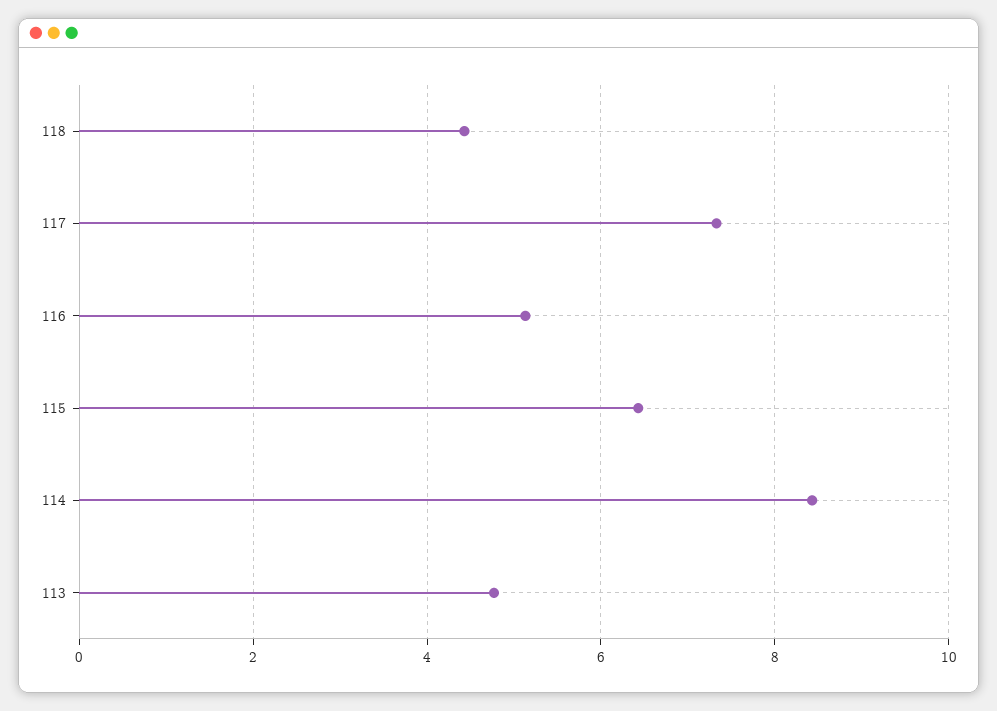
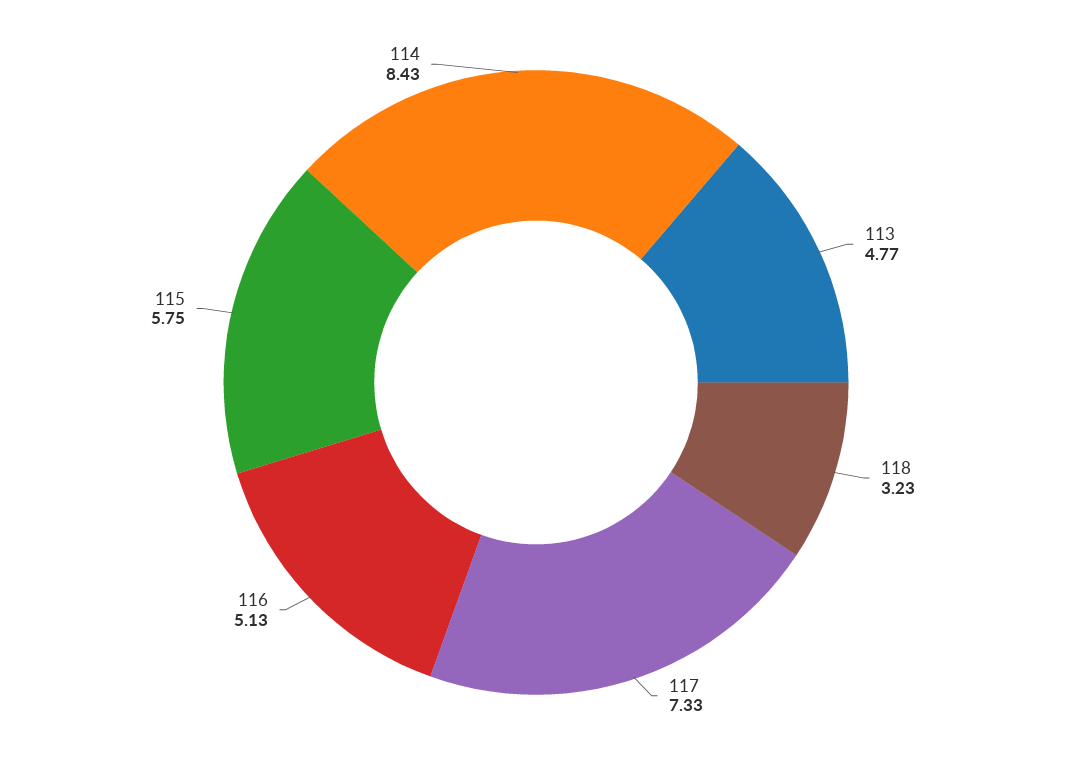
118: 4.4 -> 3.23
115: 6.4 -> 5.75

